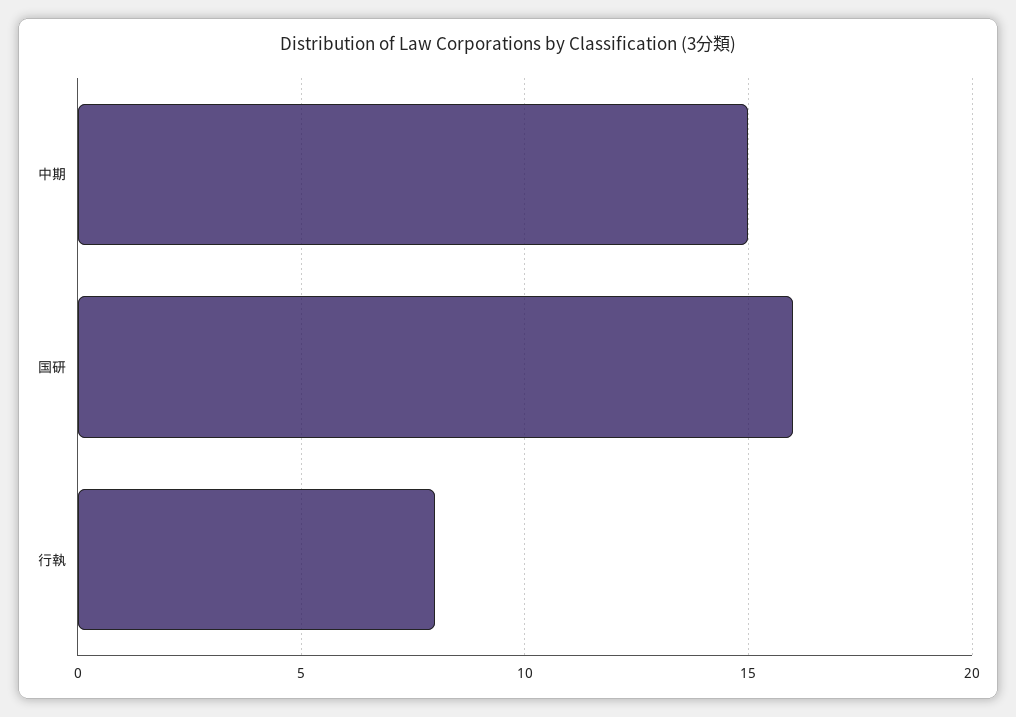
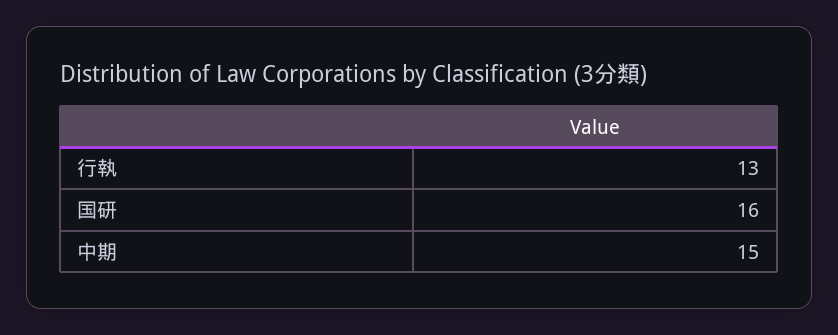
行執: 8 -> 13

